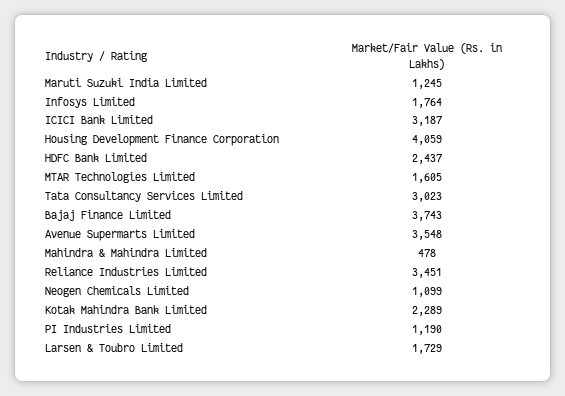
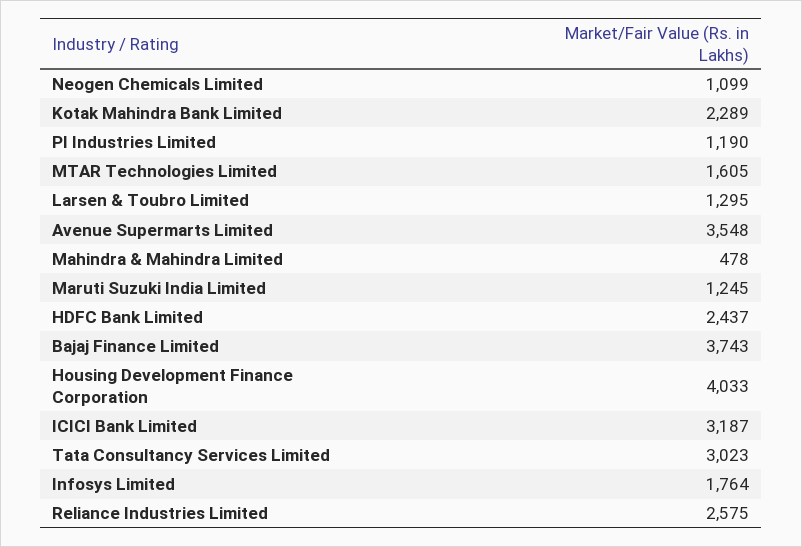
Housing Development Finance Corporation: 4059 -> 4033
Reliance Industries Limited: 3451 -> 2575
Larsen & Toubro Limited: 1729 -> 1295

